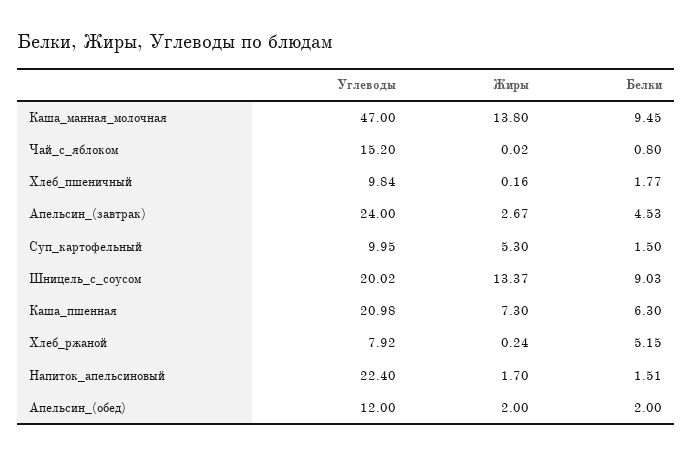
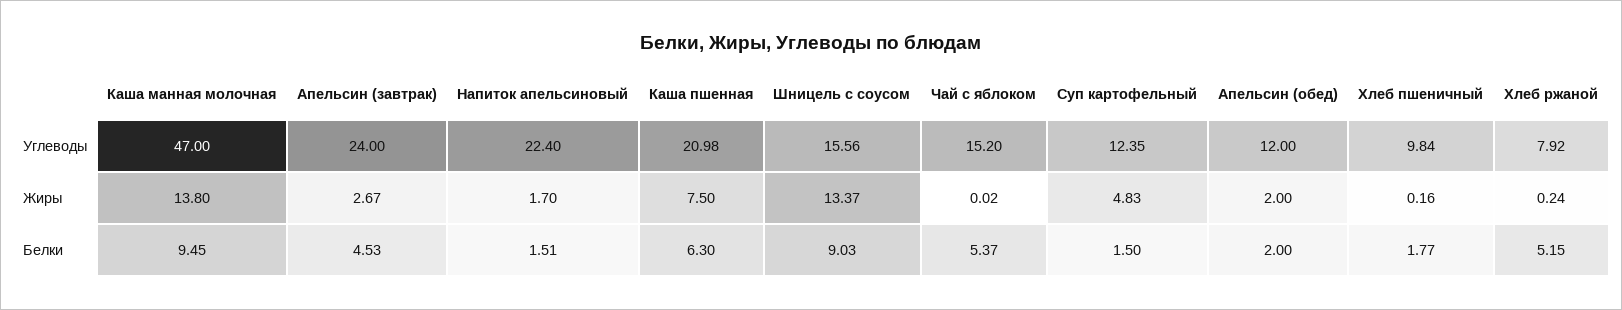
Белки, Чай_с_яблоком: 0.8 -> 5.37
Углеводы, Суп_картофельный: 9.95 -> 12.35
Жиры, Суп_картофельный: 5.3 -> 4.83
Углеводы, Шницель_с_соусом: 20.02 -> 15.56
Жиры, Каша_пшенная: 7.3 -> 7.5

